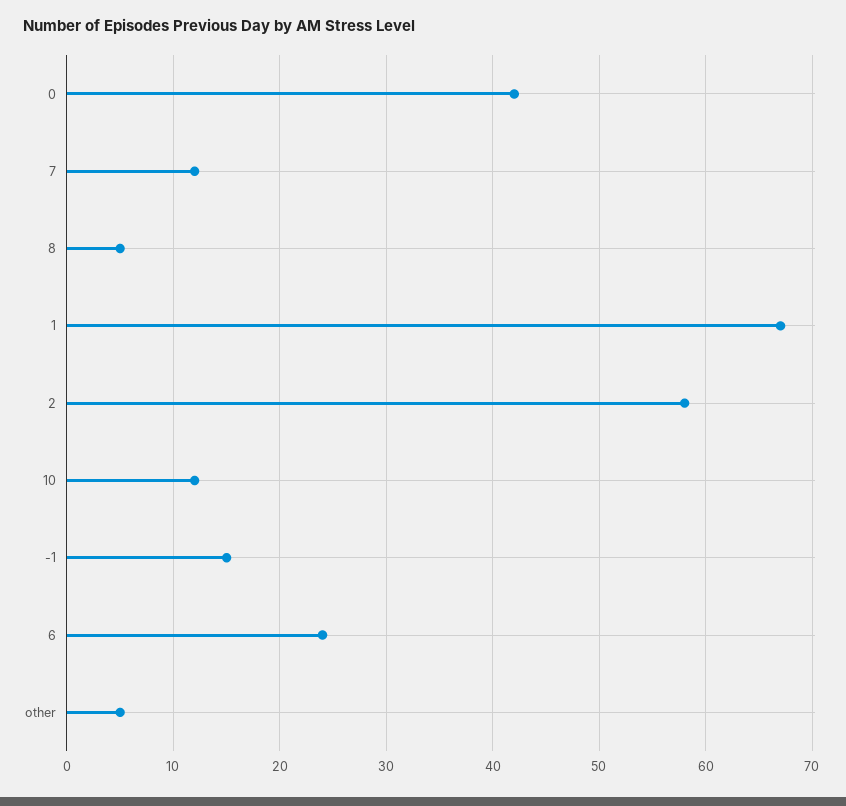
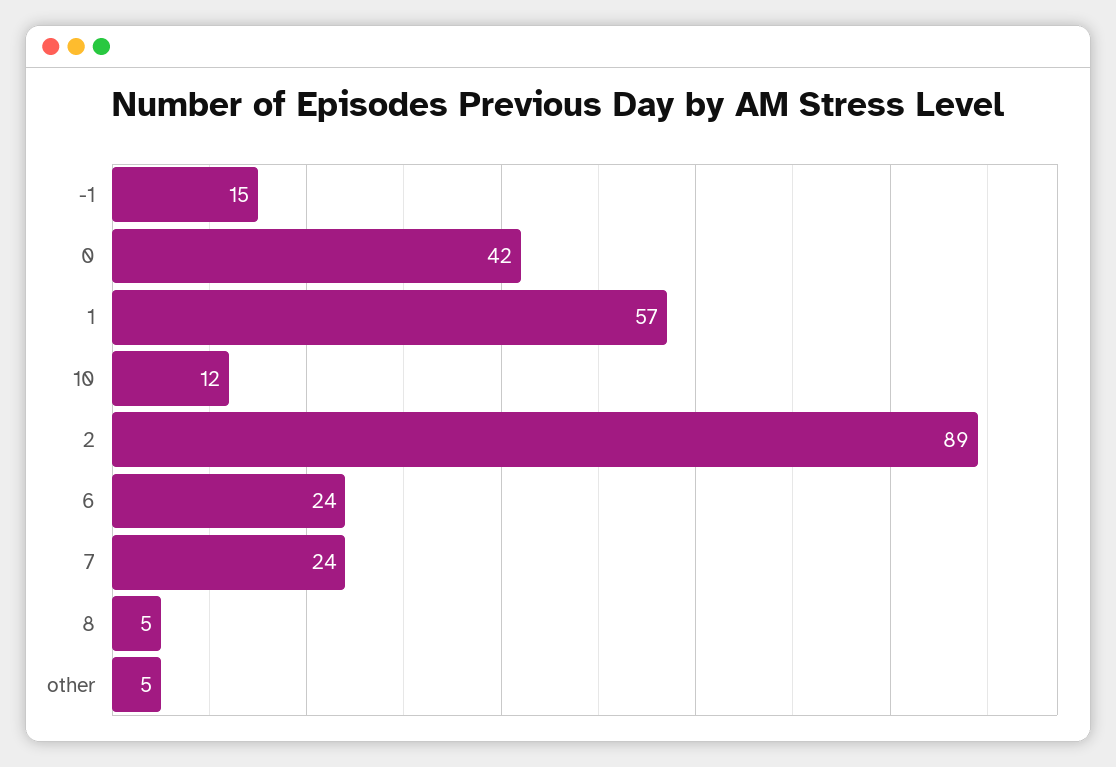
7: 12 -> 24
1: 67 -> 57
2: 58 -> 89

